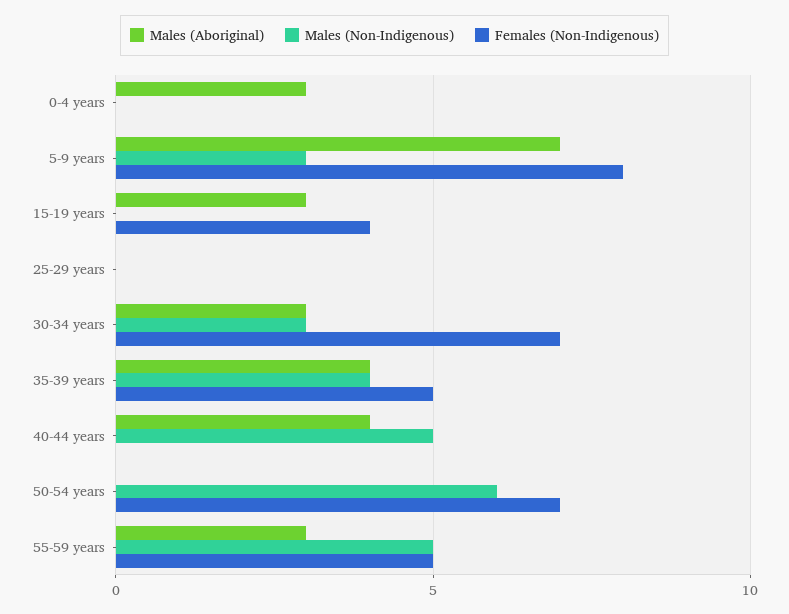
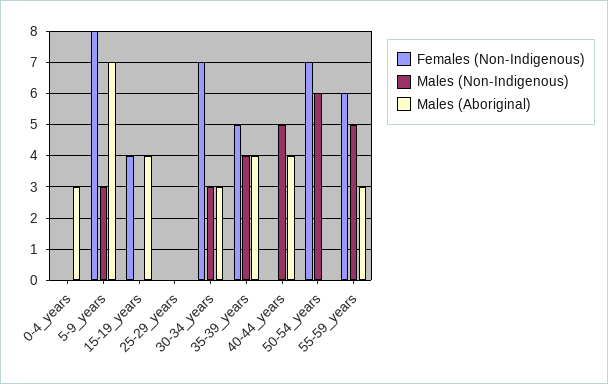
Males (Aboriginal), 15-19 years: 3 -> 4
Females (Non-Indigenous), 55-59 years: 5 -> 6

